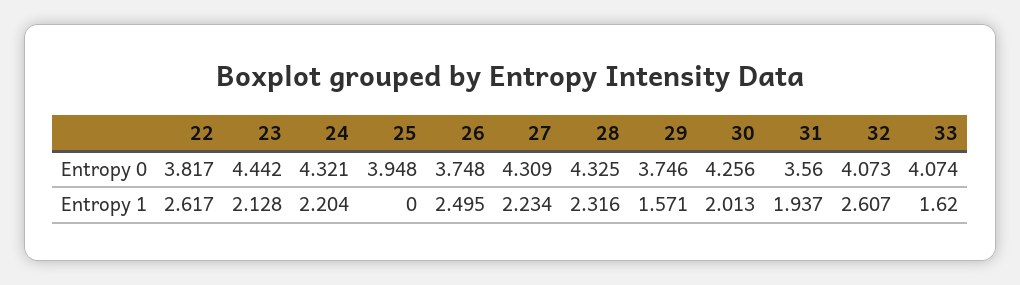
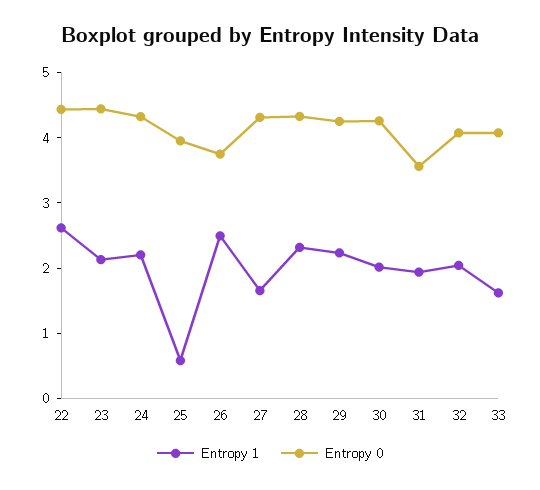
Entropy 0, 22: 3.817 -> 4.4
Entropy 0, 29: 3.746 -> 4.2
Entropy 1, 25: 0 -> 0.6
Entropy 1, 27: 2.234 -> 1.6
Entropy 1, 29: 1.571 -> 2.2
Entropy 1, 32: 2.607 -> 2

